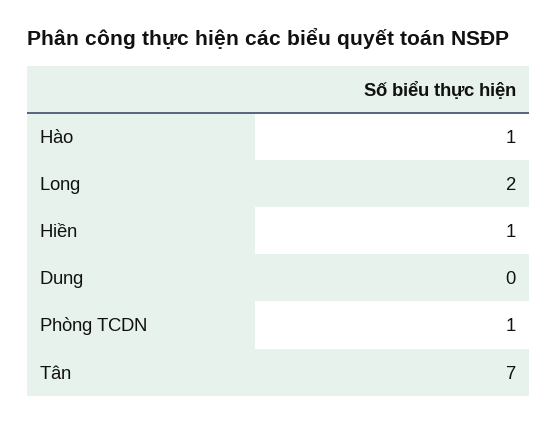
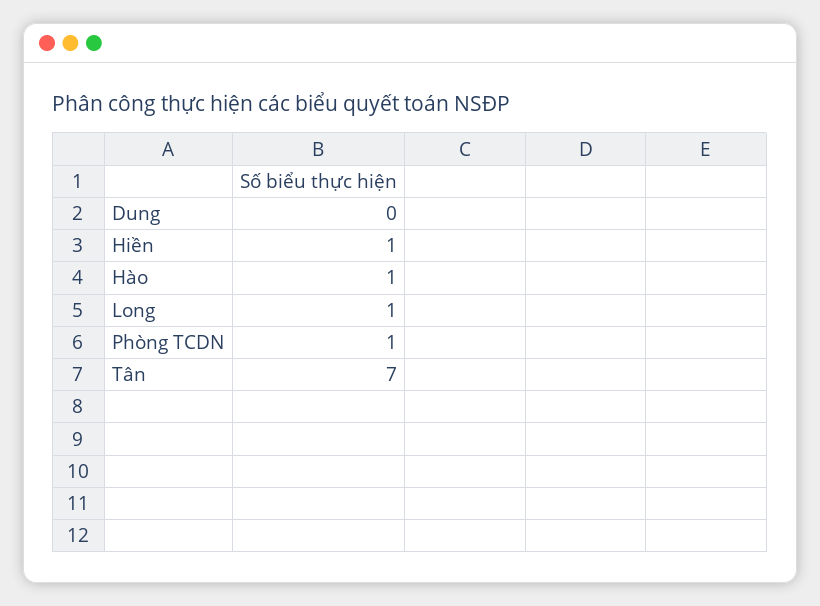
Long: 2 -> 1

